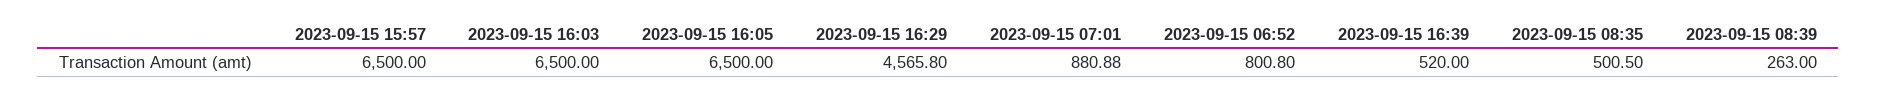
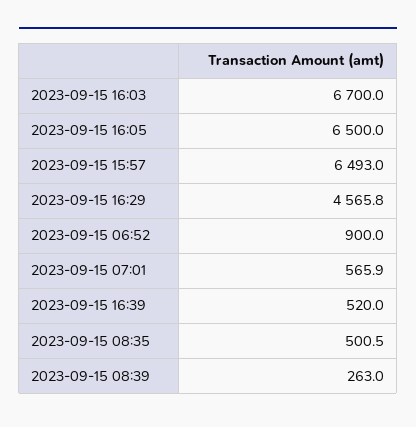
2023-09-15 15:57: 6500 -> 6493
2023-09-15 16:03: 6500 -> 6700
2023-09-15 07:01: 880.88 -> 565.9
2023-09-15 06:52: 800.8 -> 900

